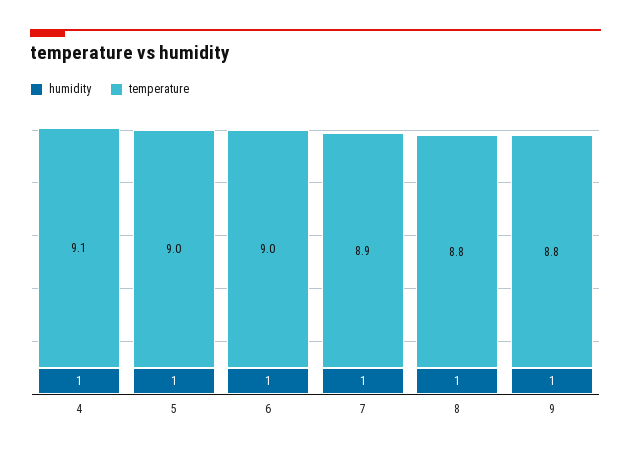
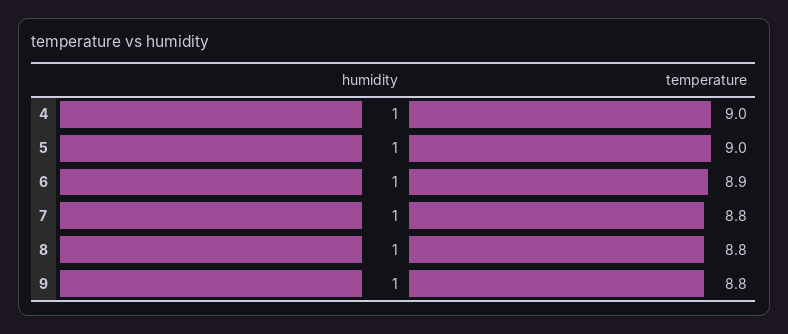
temperature, 4: 9.1 -> 9
temperature, 6: 9 -> 8.9
temperature, 7: 8.9 -> 8.8

